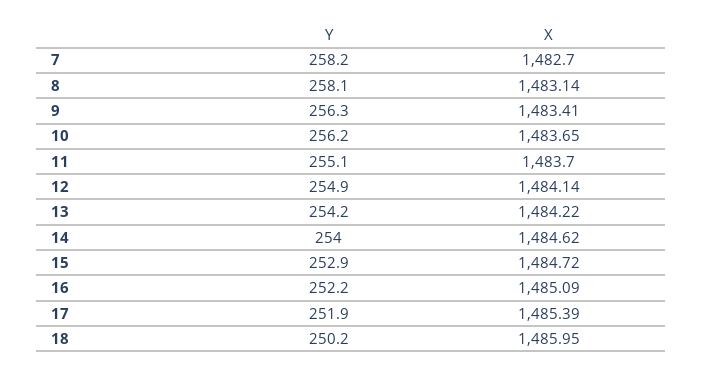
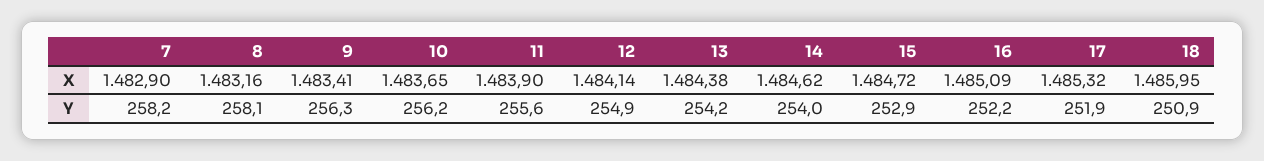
X, 7: 1482.7 -> 1482.9
X, 8: 1483.14 -> 1483.16
Y, 11: 255.1 -> 255.6
X, 11: 1483.7 -> 1483.9
X, 13: 1484.22 -> 1484.38
X, 17: 1485.39 -> 1485.32
Y, 18: 250.2 -> 250.9

